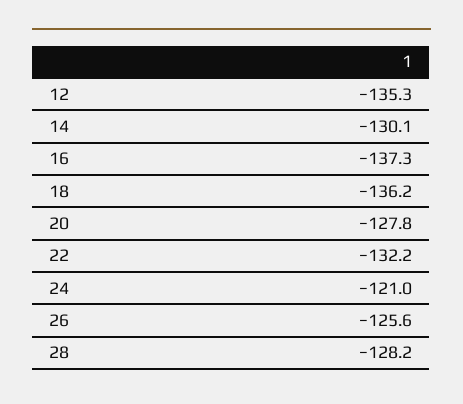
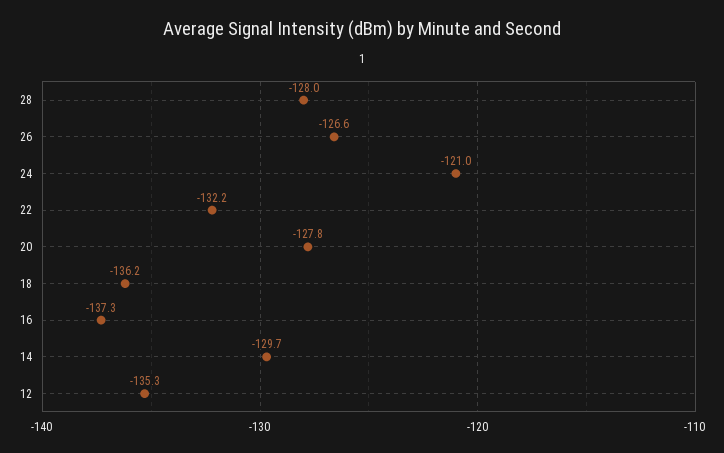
14: -130.1 -> -129.7
26: -125.6 -> -126.6
28: -128.2 -> -128

